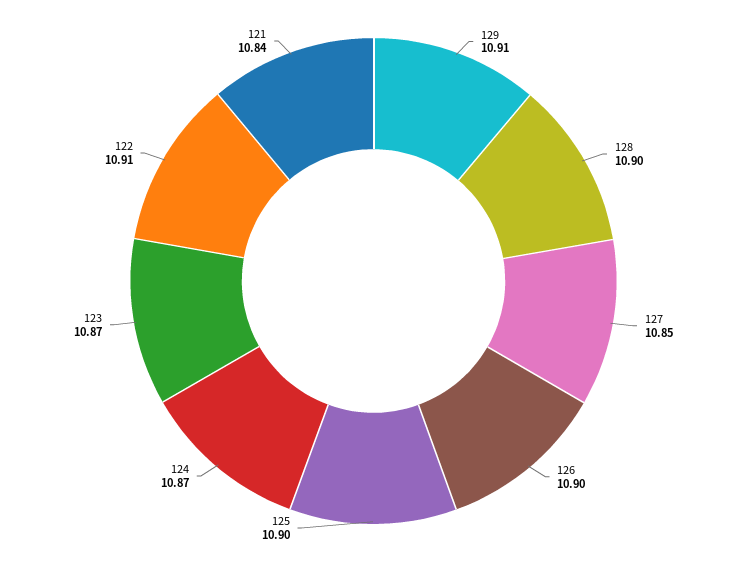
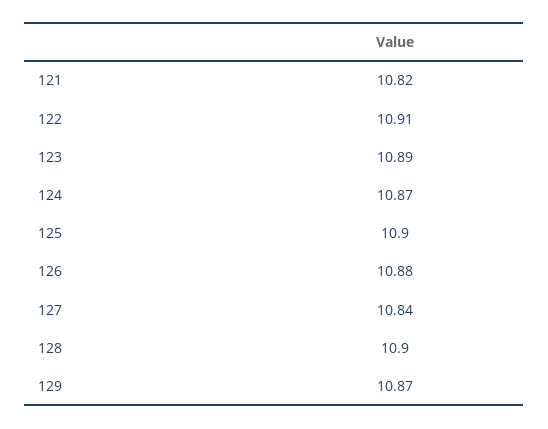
129: 10.91 -> 10.87
127: 10.85 -> 10.84
126: 10.9 -> 10.88
123: 10.87 -> 10.89
121: 10.84 -> 10.82

